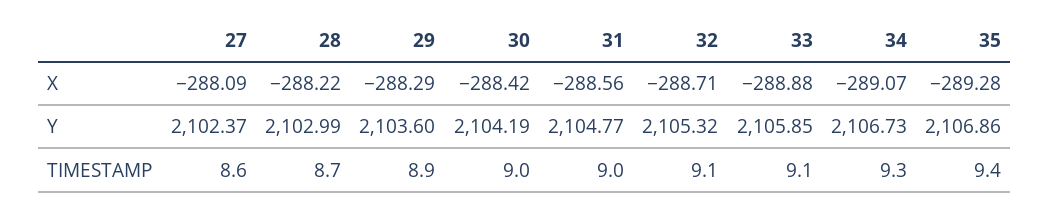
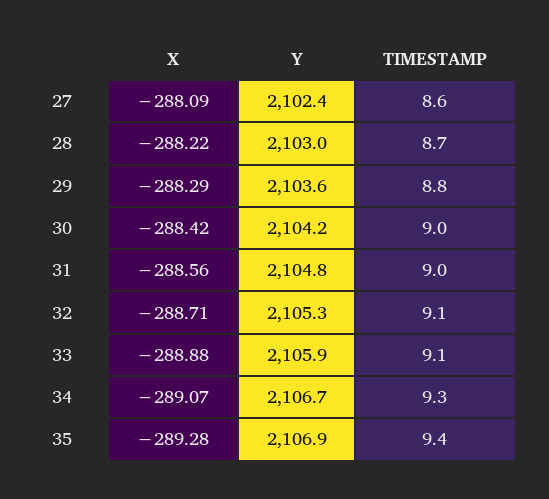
29, TIMESTAMP: 8.9 -> 8.8

